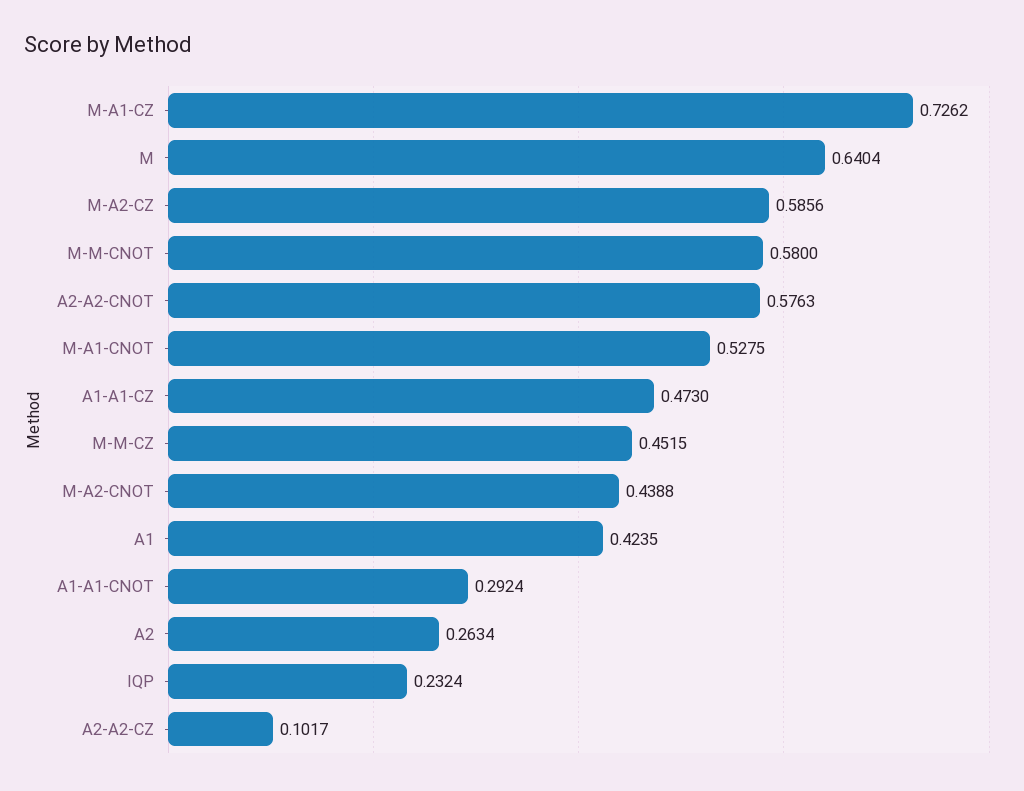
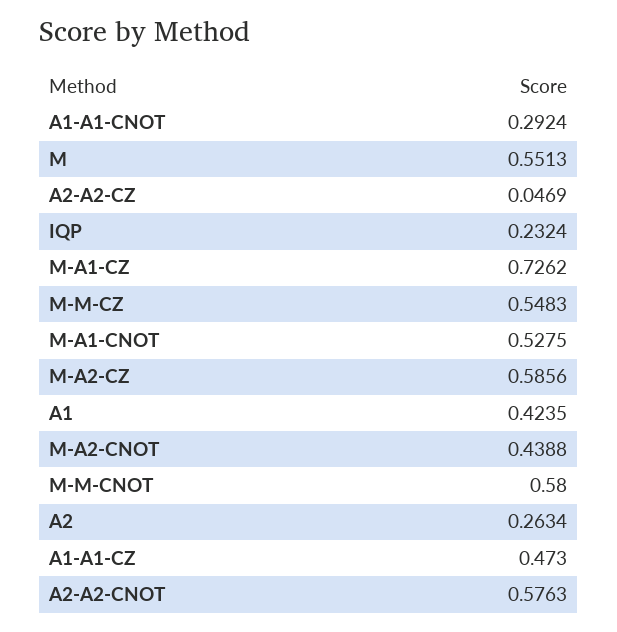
M: 0.6404 -> 0.5513
M-M-CZ: 0.4515 -> 0.5483
A2-A2-CZ: 0.1017 -> 0.0469

